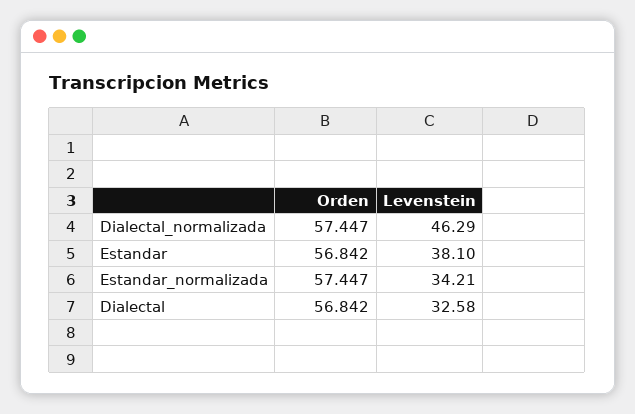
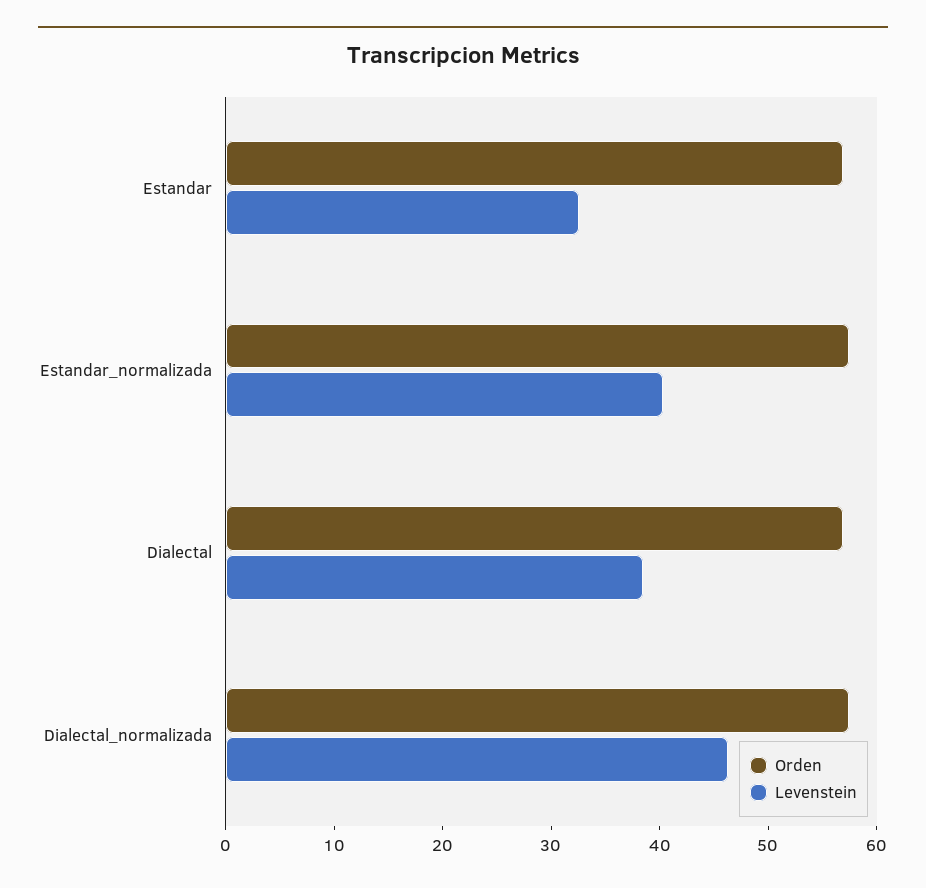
Levenstein, Estandar: 38.1 -> 32
Levenstein, Estandar_normalizada: 34.21 -> 40
Levenstein, Dialectal: 32.58 -> 38

